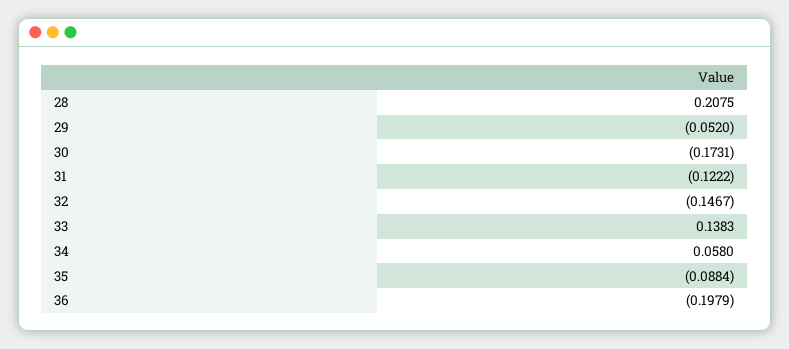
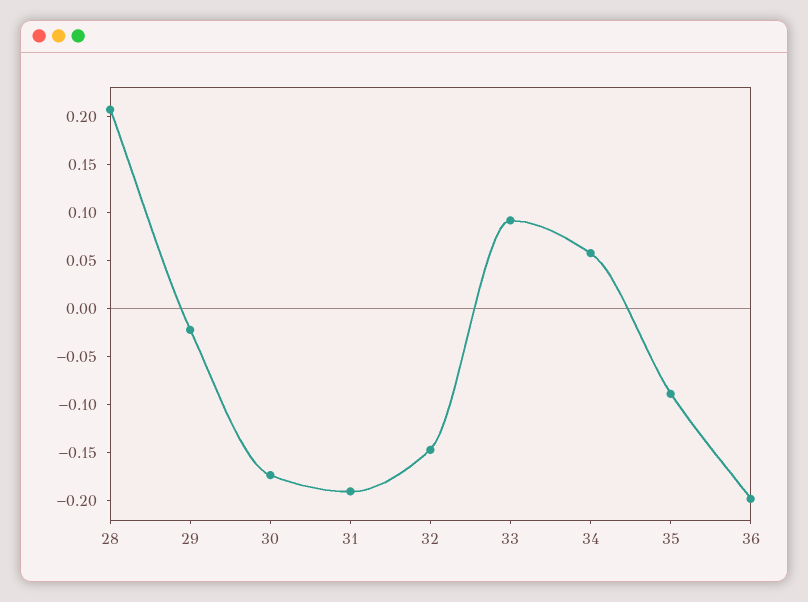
29: -0.052 -> -0.02
31: -0.1222 -> -0.19
33: 0.1383 -> 0.09

